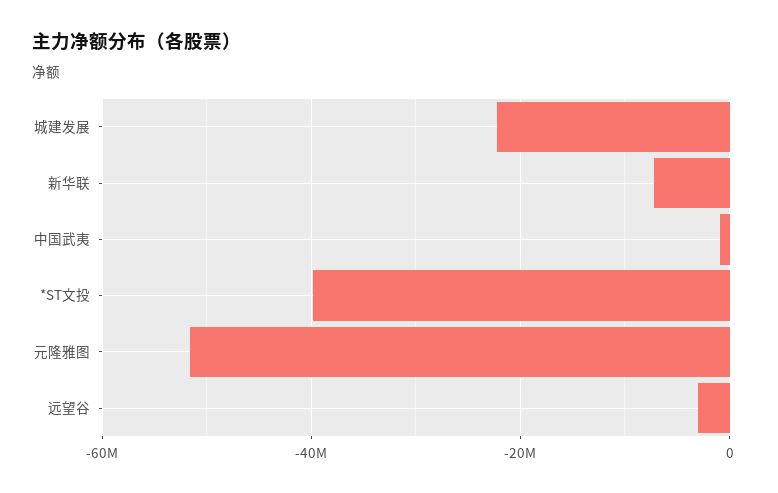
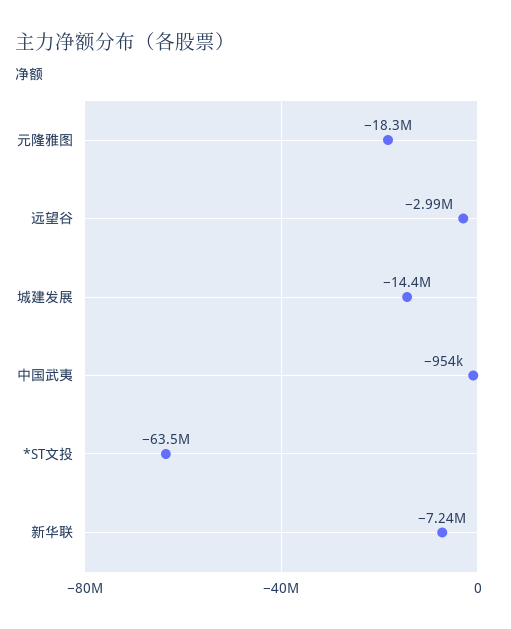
城建发展: -22000000 -> -14400000
*ST文投: -40000000 -> -63500000
元隆雅图: -52000000 -> -18300000

